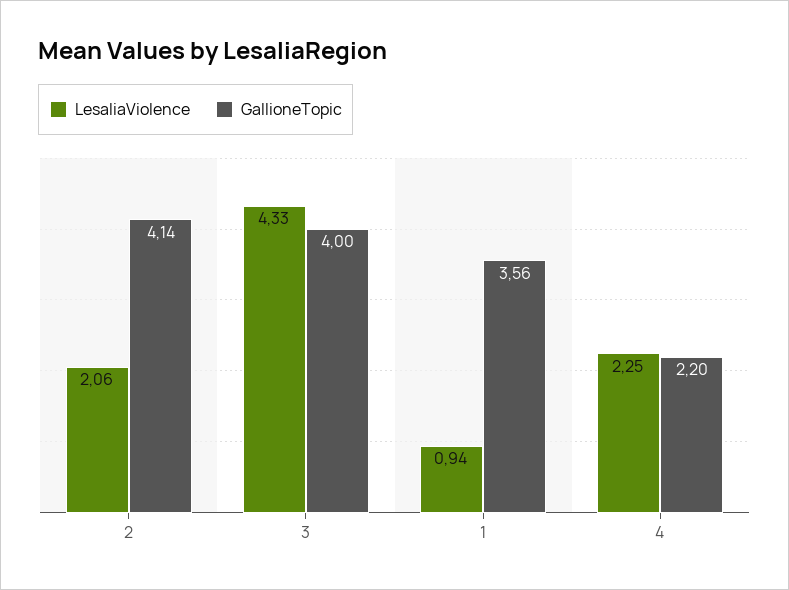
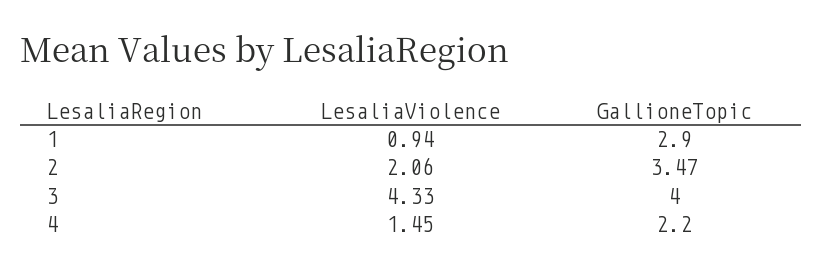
GallioneTopic, 2: 4.14 -> 3.47
GallioneTopic, 1: 3.56 -> 2.9
LesaliaViolence, 4: 2.25 -> 1.45

